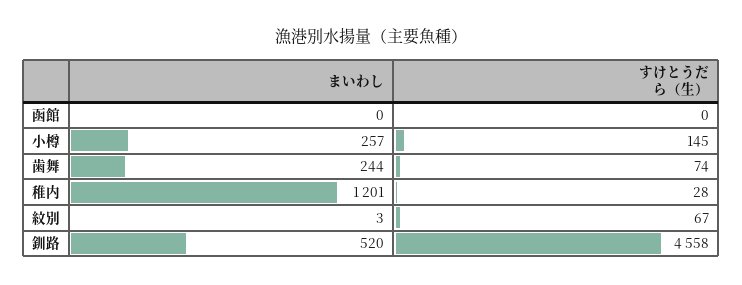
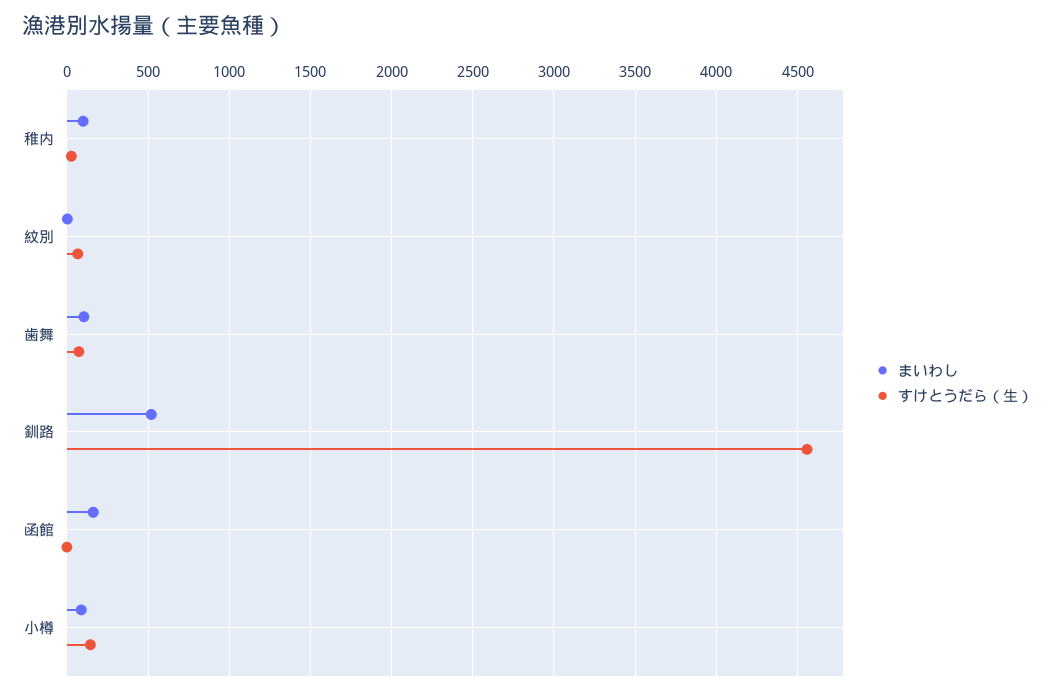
まいわし, 函館: 0 -> 150
まいわし, 小樽: 257 -> 100
まいわし, 歯舞: 244 -> 100
まいわし, 稚内: 1201 -> 100

